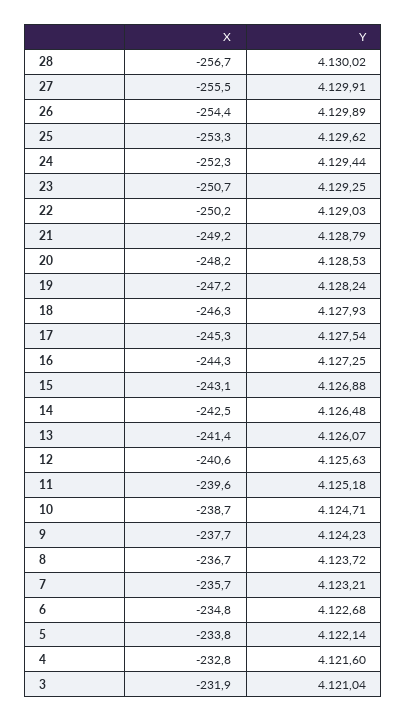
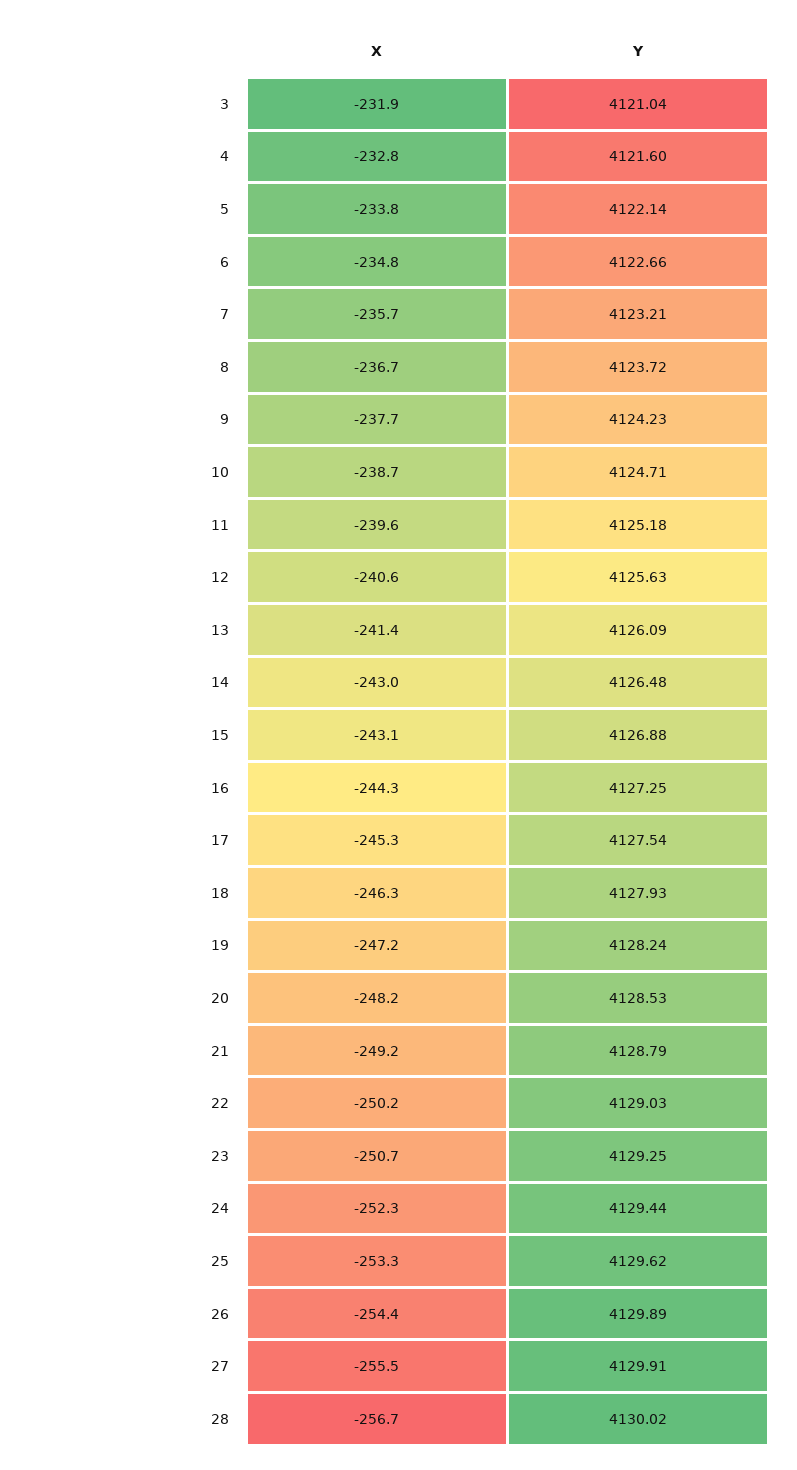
X, 14: -242.5 -> -243
Y, 13: 4126.07 -> 4126.09
Y, 6: 4122.68 -> 4122.66

